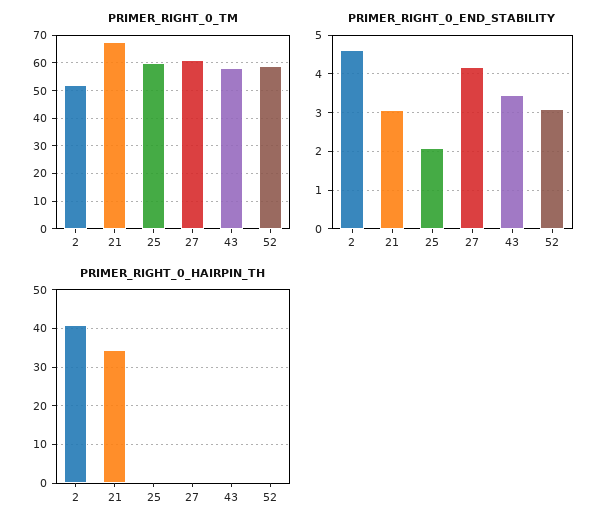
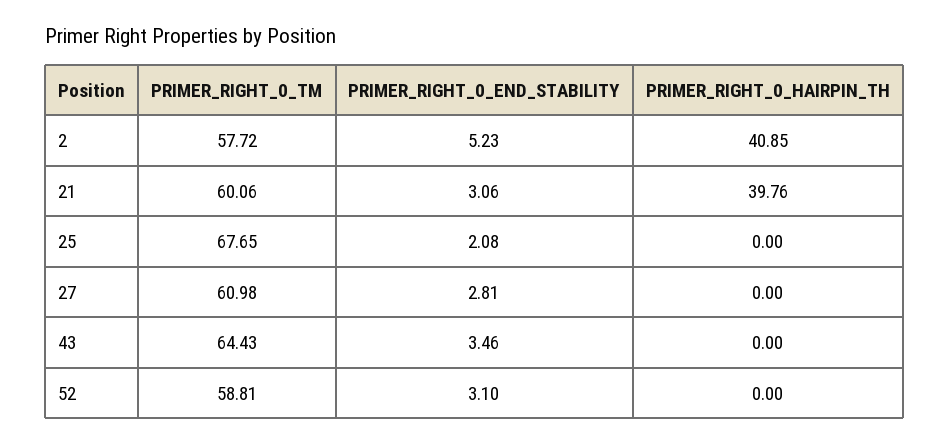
PRIMER_RIGHT_0_TM, 2: 52.5 -> 57.72
PRIMER_RIGHT_0_TM, 21: 67.5 -> 60.06
PRIMER_RIGHT_0_TM, 25: 60 -> 67.65
PRIMER_RIGHT_0_TM, 43: 57.5 -> 64.43
PRIMER_RIGHT_0_END_STABILITY, 2: 4.6 -> 5.23
PRIMER_RIGHT_0_END_STABILITY, 27: 4.2 -> 2.81
PRIMER_RIGHT_0_HAIRPIN_TH, 21: 34 -> 39.76

